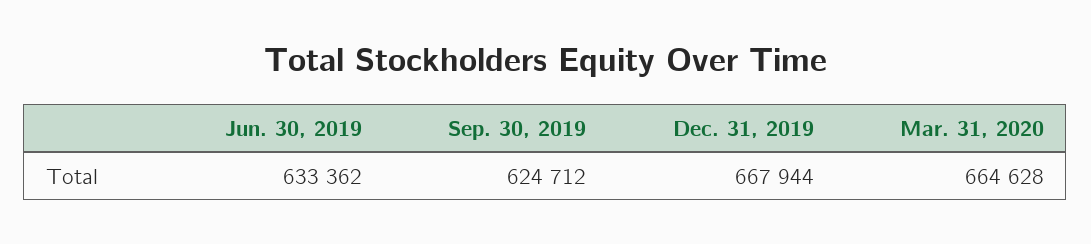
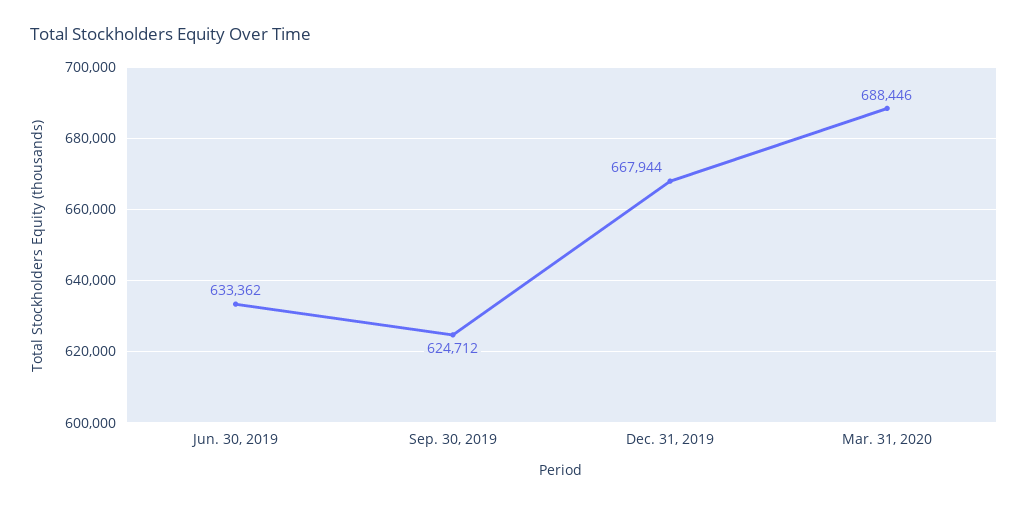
Mar. 31, 2020: 664628 -> 688446

